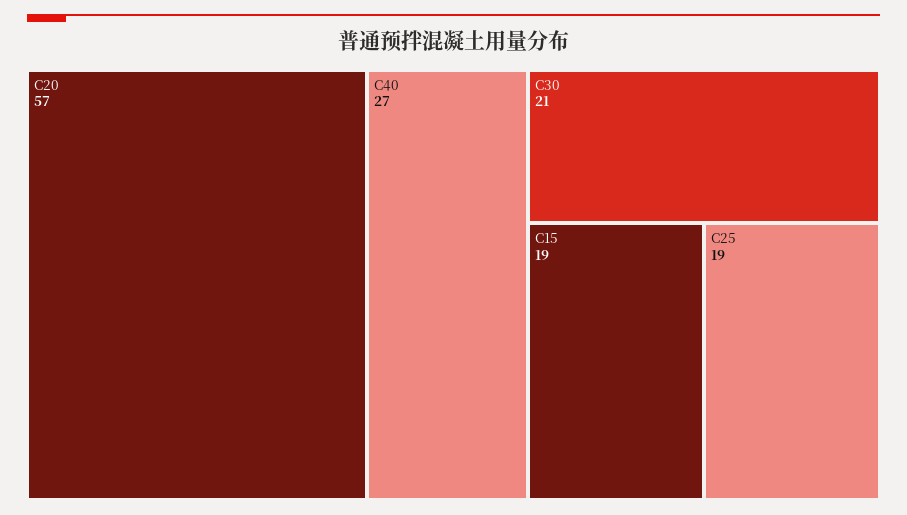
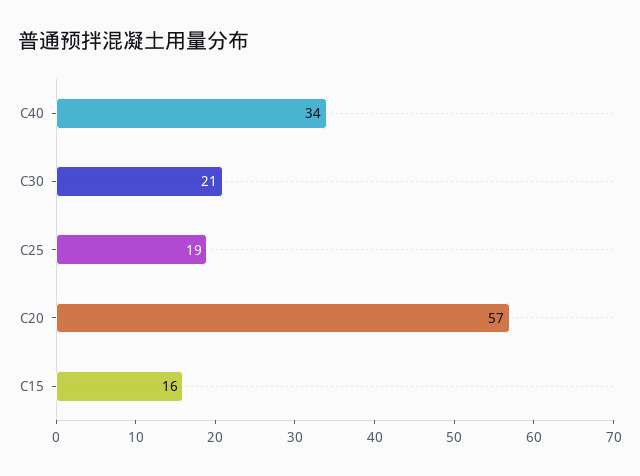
C40: 27 -> 34
C15: 19 -> 16

